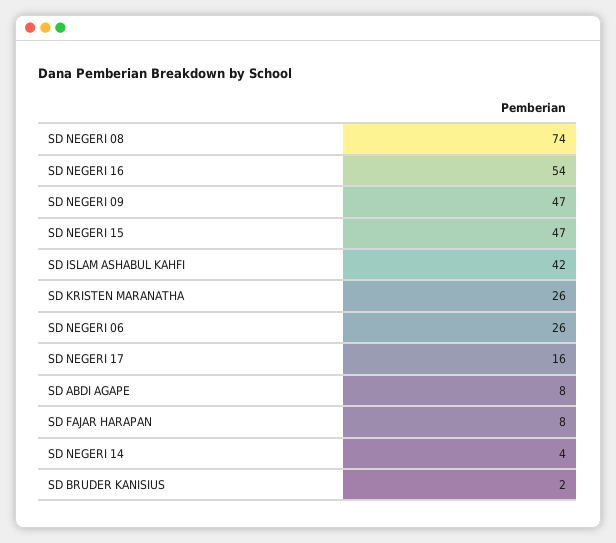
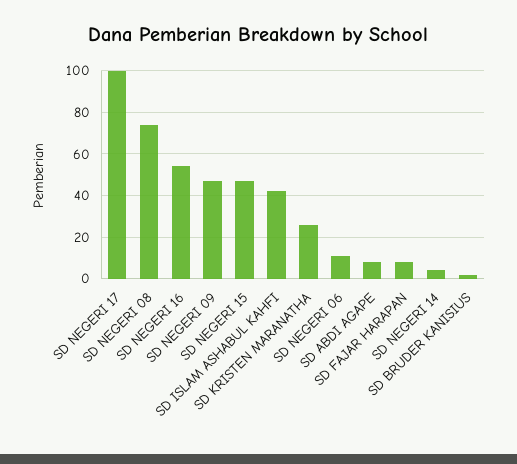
SD NEGERI 06: 26 -> 10
SD NEGERI 17: 16 -> 100

